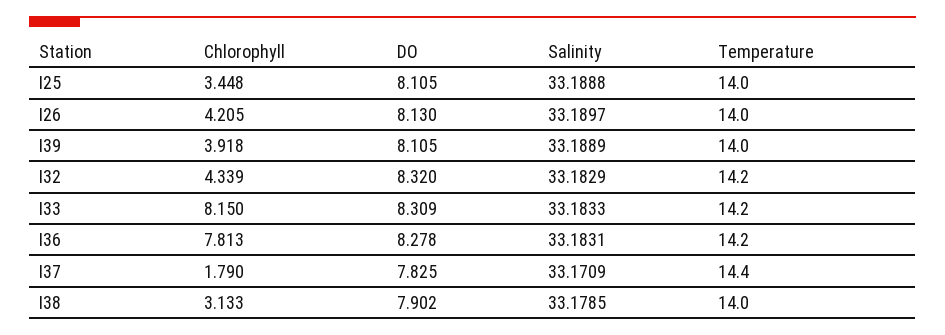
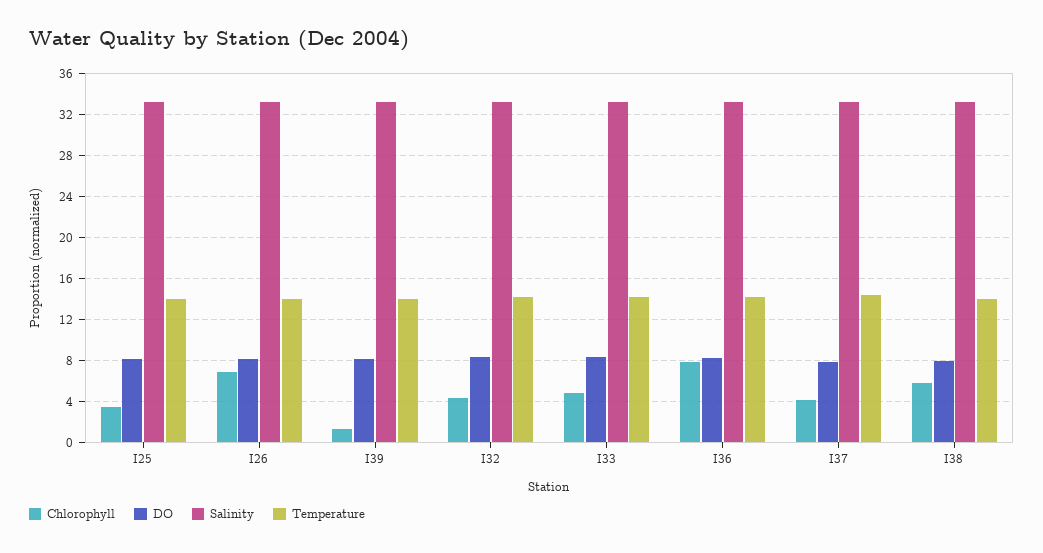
Chlorophyll, I26: 4.205 -> 7
Chlorophyll, I39: 3.918 -> 1
Chlorophyll, I33: 8.15 -> 5
Chlorophyll, I37: 1.79 -> 4
Chlorophyll, I38: 3.133 -> 6

